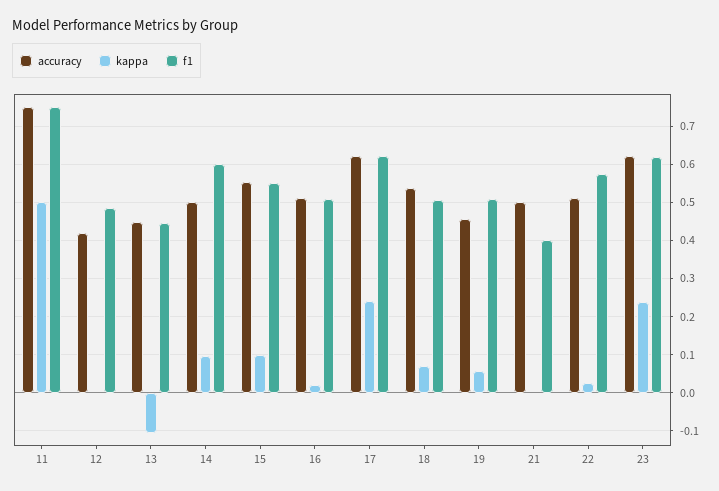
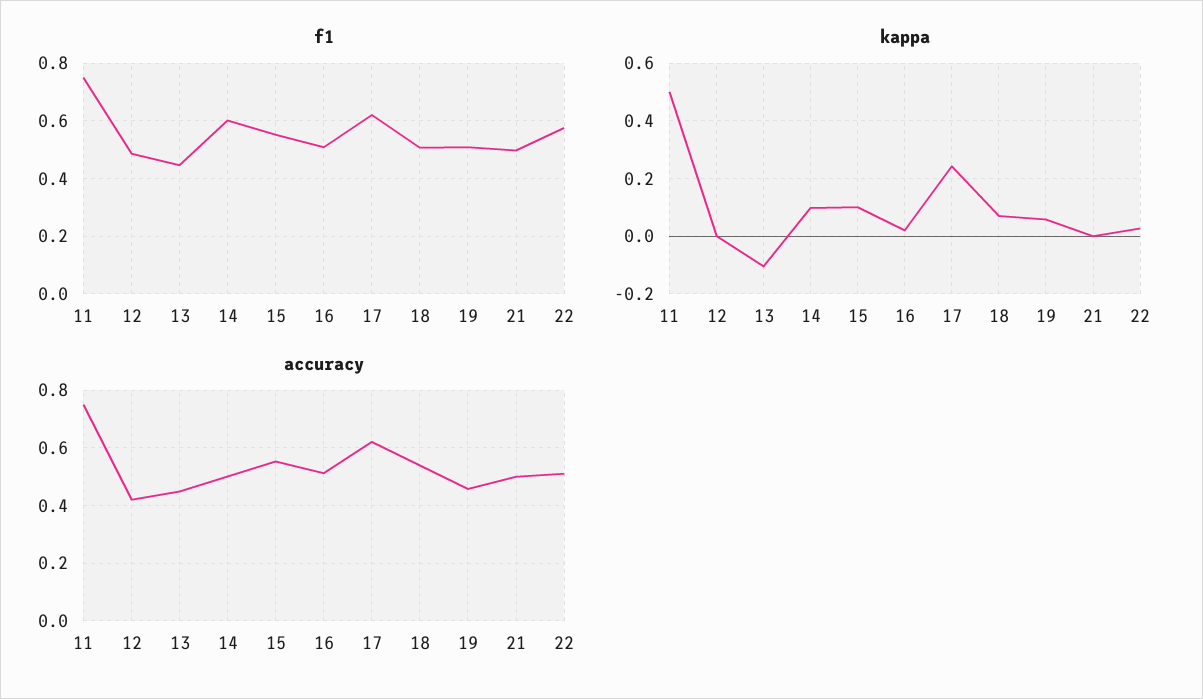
f1, 21: 0.4 -> 0.5
accuracy, 23: 0.62 -> none
kappa, 23: 0.24 -> none
f1, 23: 0.62 -> none

